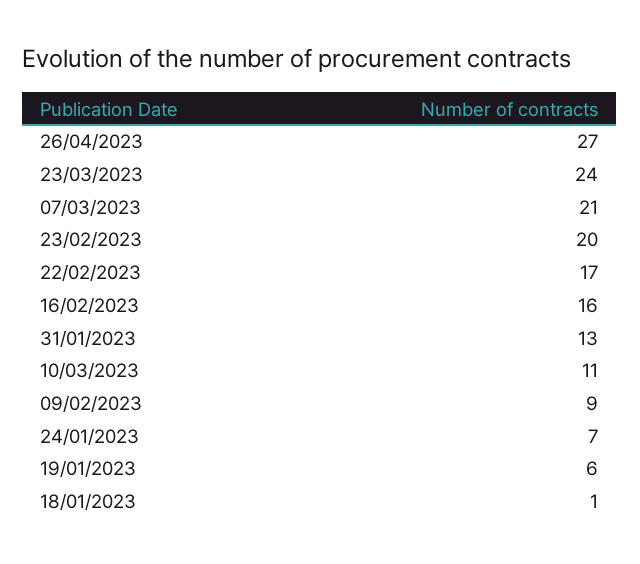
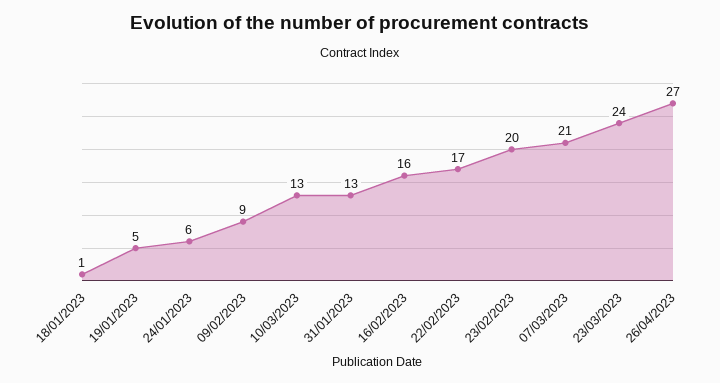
10/03/2023: 11 -> 13
24/01/2023: 7 -> 6
19/01/2023: 6 -> 5

